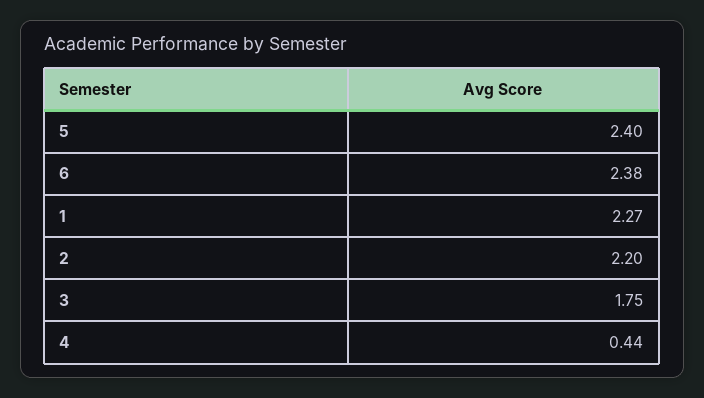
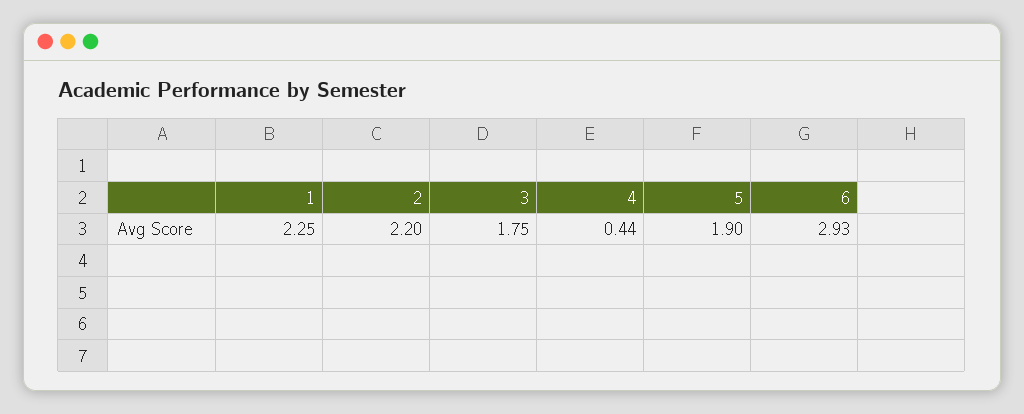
5: 2.4 -> 1.9
6: 2.38 -> 2.93
1: 2.27 -> 2.25

